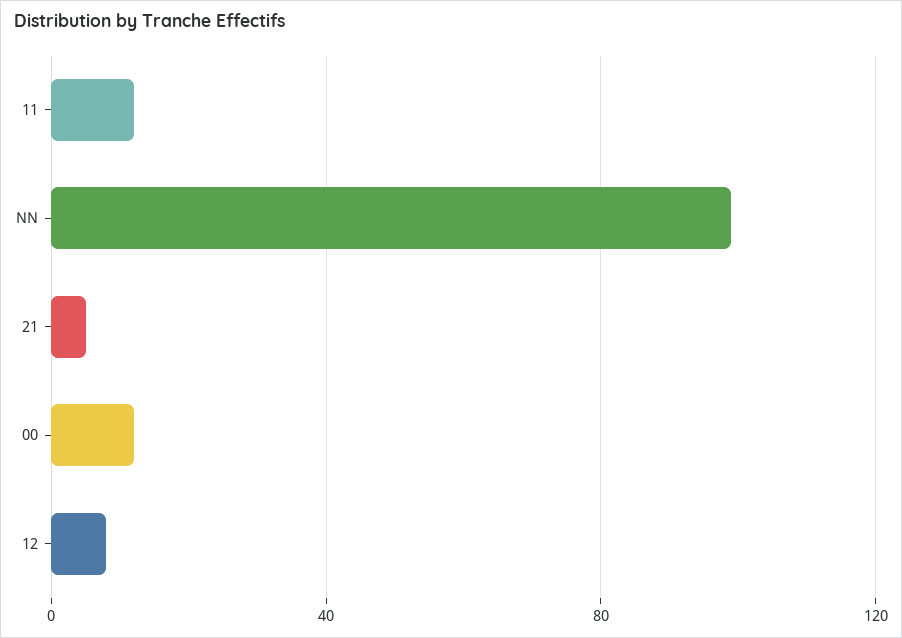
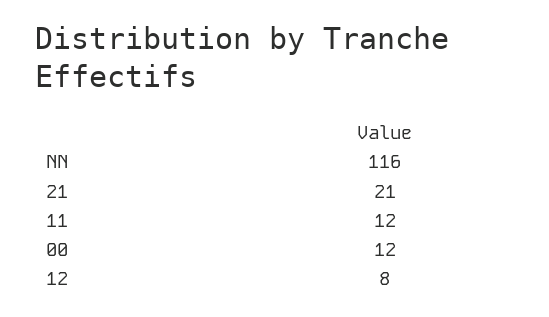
NN: 100 -> 116
21: 5 -> 21

